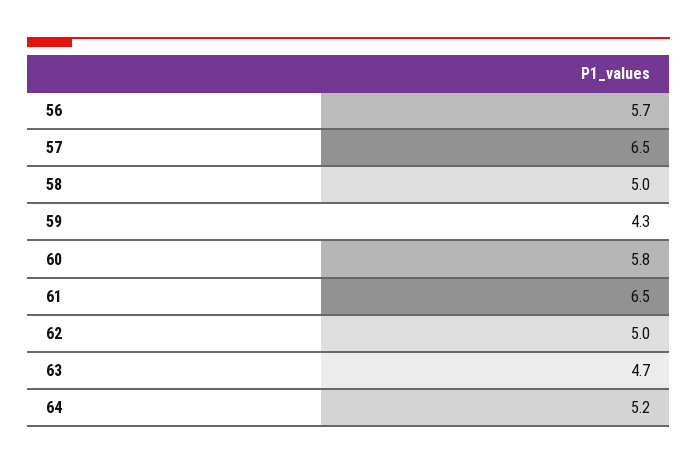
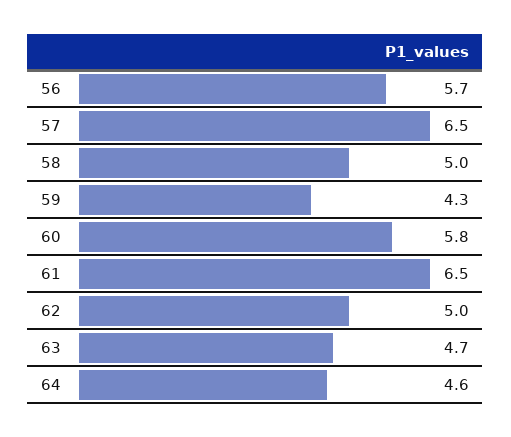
64: 5.2 -> 4.6

